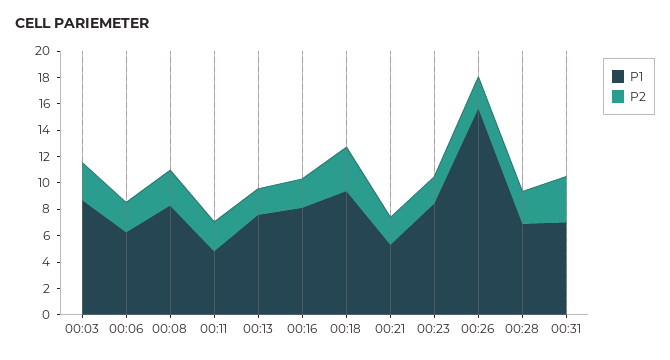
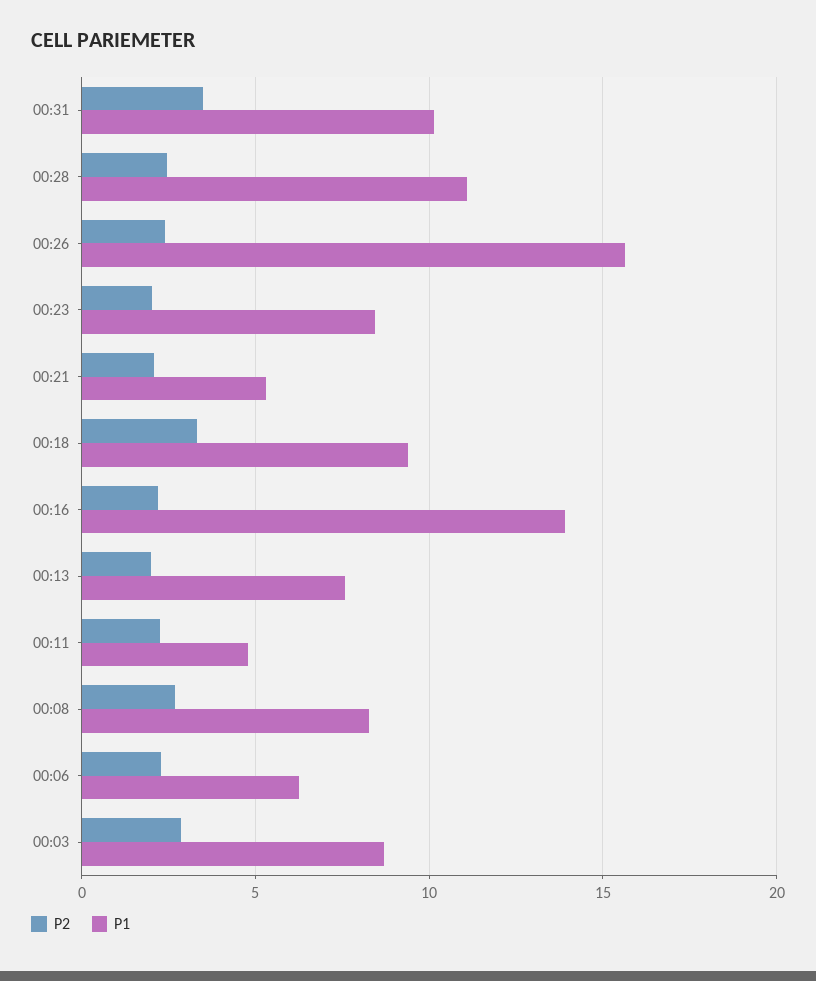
P1, 00:16: 8 -> 14
P1, 00:28: 7 -> 11
P1, 00:31: 7 -> 10

